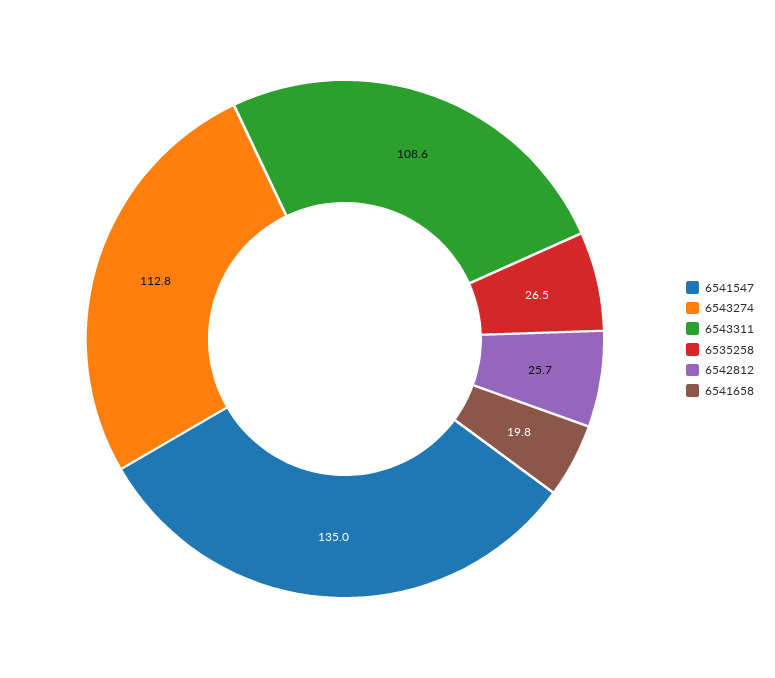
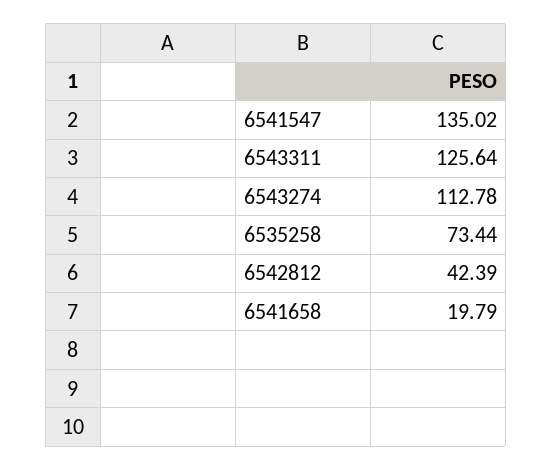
6543311: 108.6 -> 125.64
6535258: 26.5 -> 73.44
6542812: 25.7 -> 42.39

